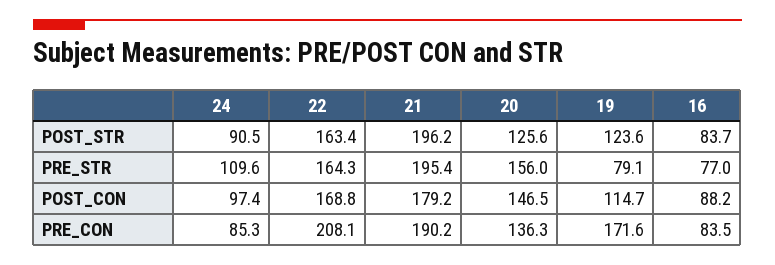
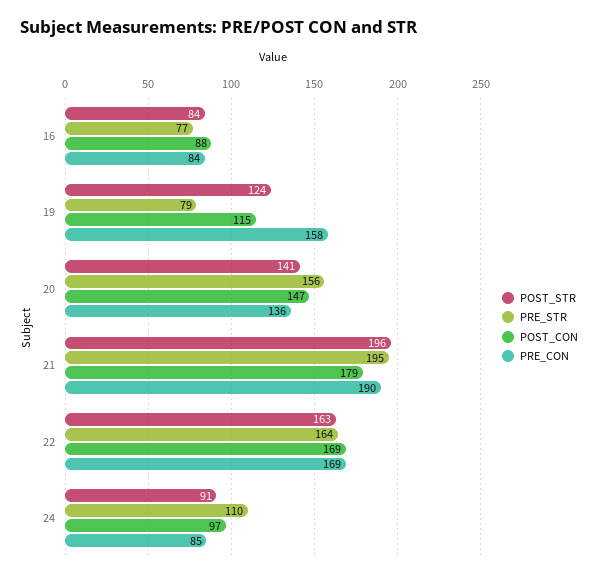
POST_STR, 20: 125.6 -> 141
PRE_CON, 22: 208.1 -> 169
PRE_CON, 19: 171.6 -> 158

